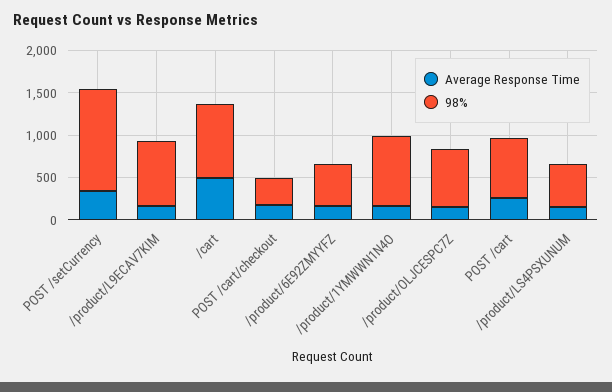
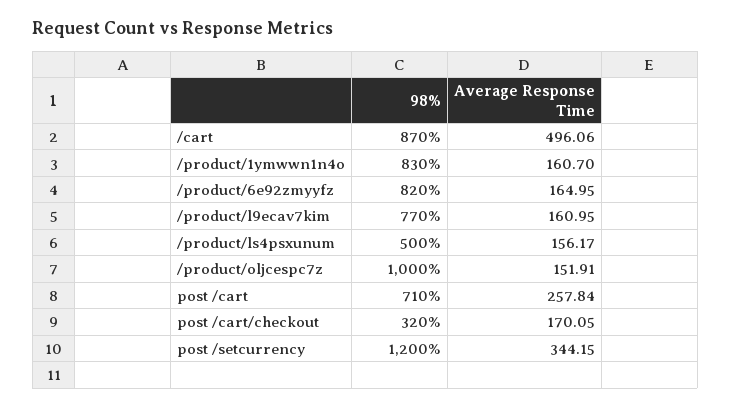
98%, /product/6E92ZMYYFZ: 500 -> 820
98%, /product/OLJCESPC7Z: 700 -> 1000

